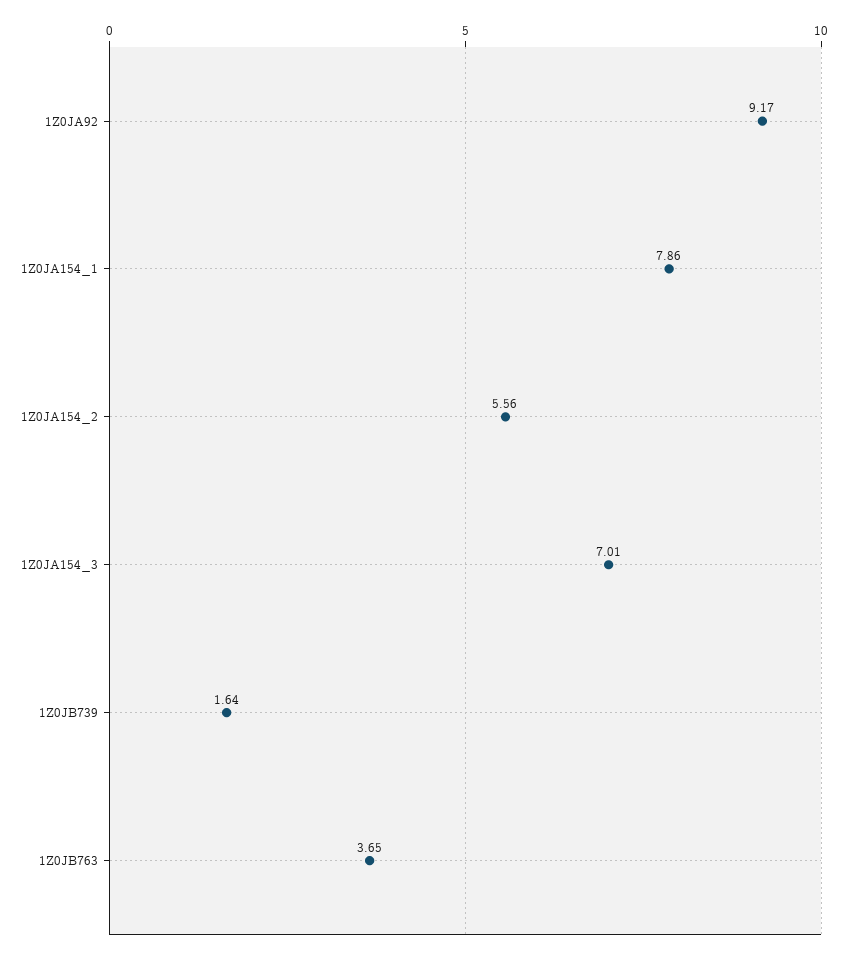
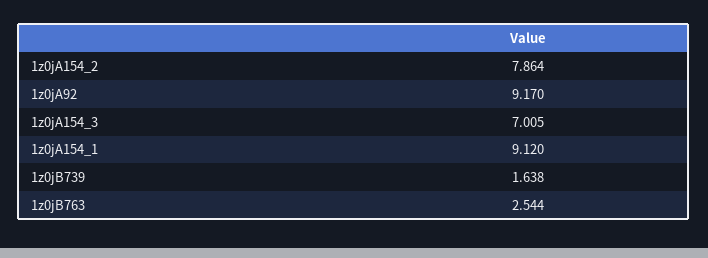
1Z0JA154_1: 7.86 -> 9.12
1Z0JA154_2: 5.56 -> 7.864
1Z0JB763: 3.65 -> 2.544

